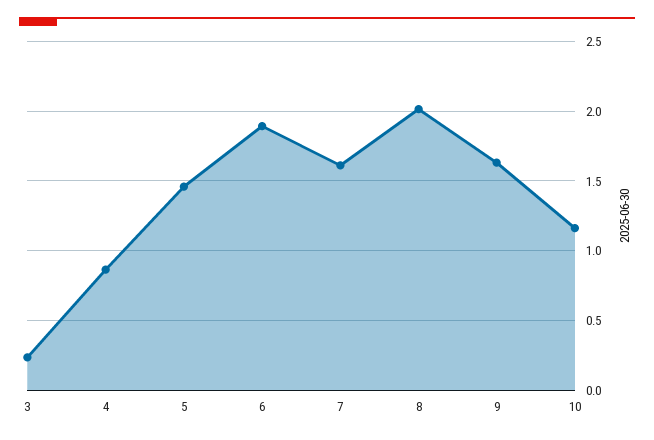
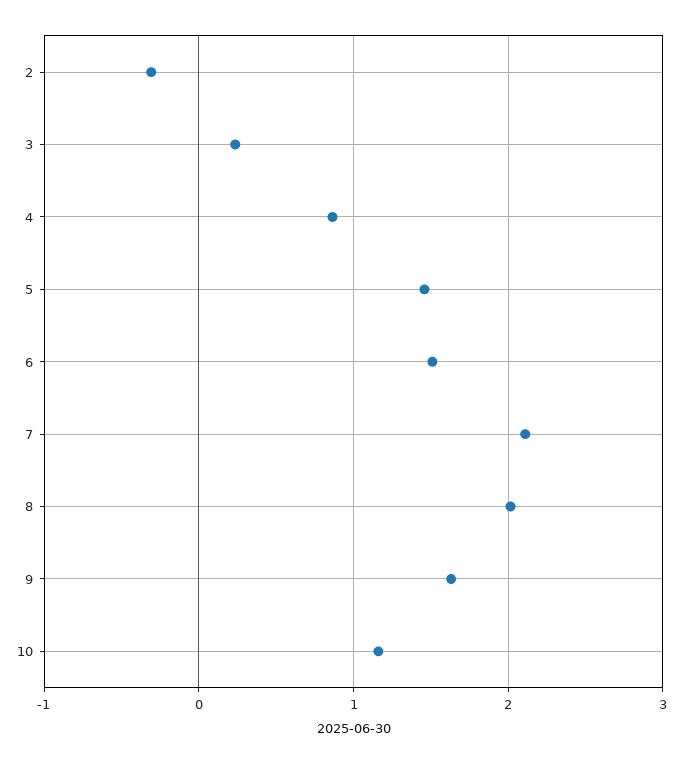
6: 1.9 -> 1.5
7: 1.6 -> 2.1
2: none -> -0.3

